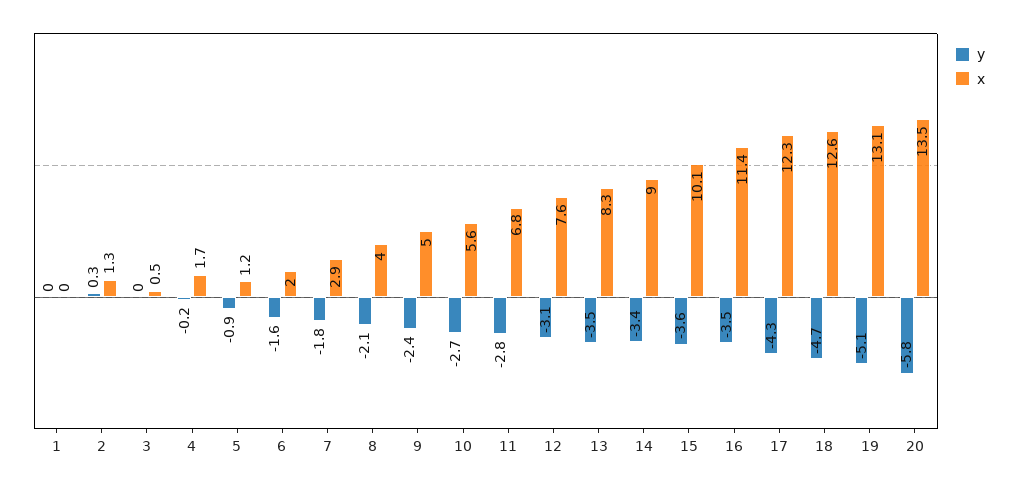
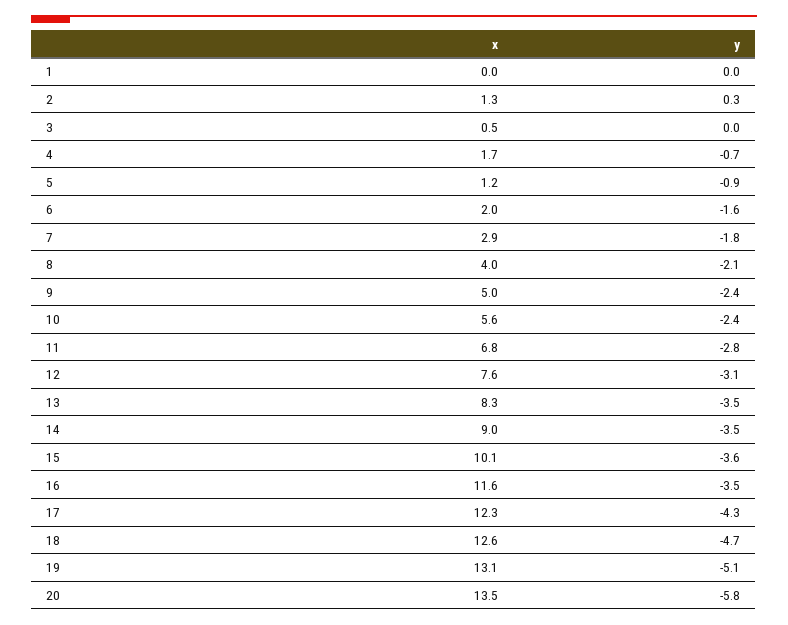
y, 4: -0.2 -> -0.7
y, 10: -2.7 -> -2.4
y, 14: -3.4 -> -3.5
x, 16: 11.4 -> 11.6

